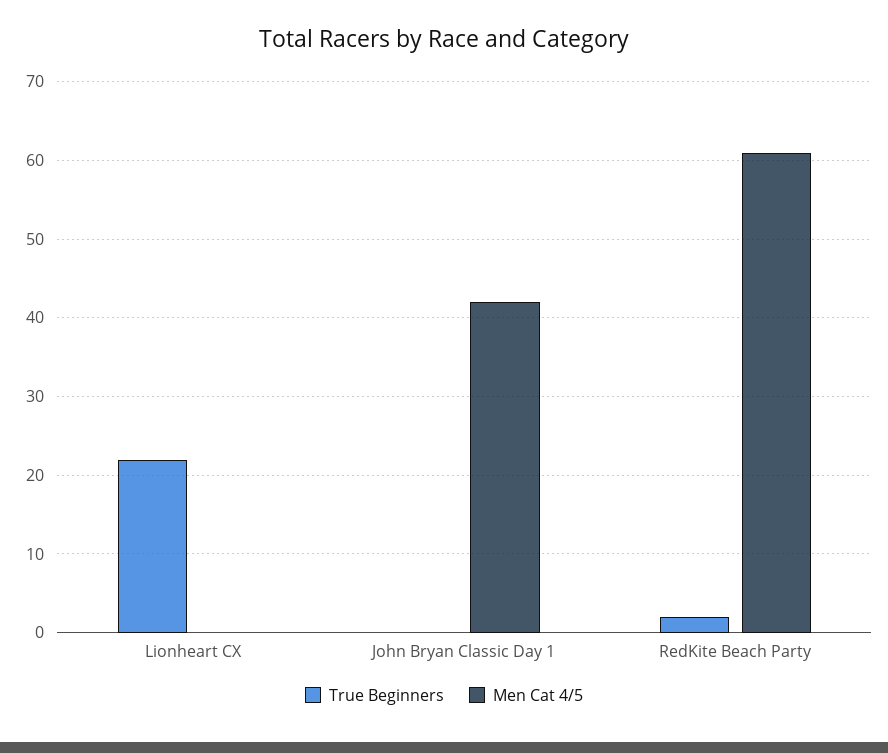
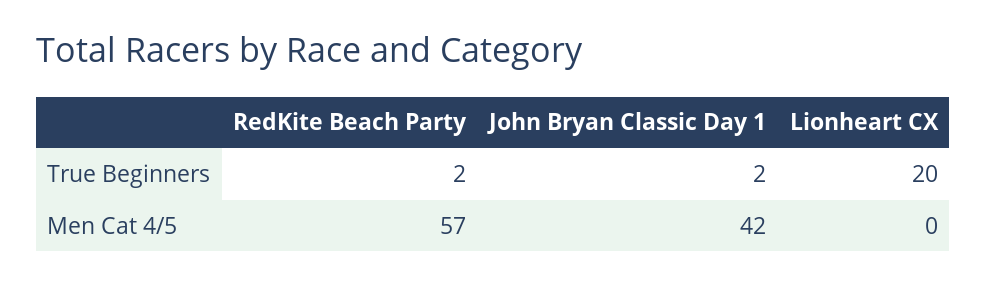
True Beginners, Lionheart CX: 22 -> 20
True Beginners, John Bryan Classic Day 1: 0 -> 2
Men Cat 4/5, RedKite Beach Party: 61 -> 57

